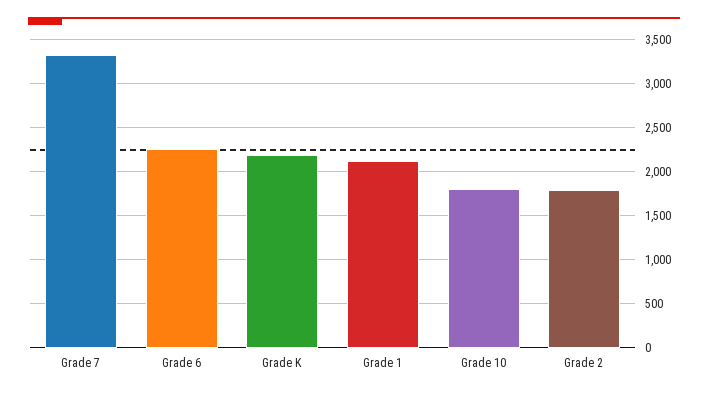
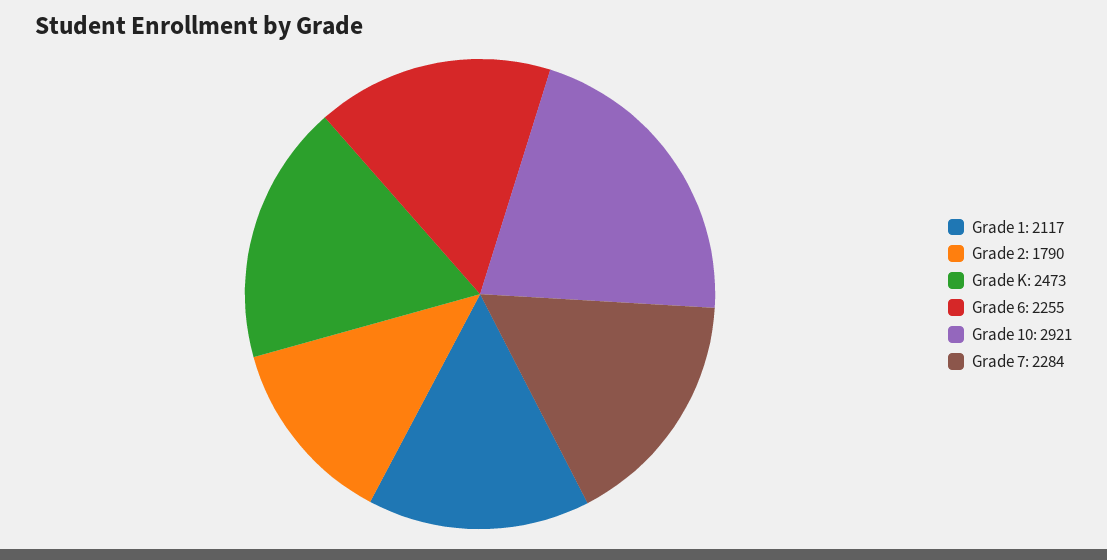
Grade 7: 3300 -> 2284
Grade K: 2200 -> 2473
Grade 10: 1800 -> 2921

